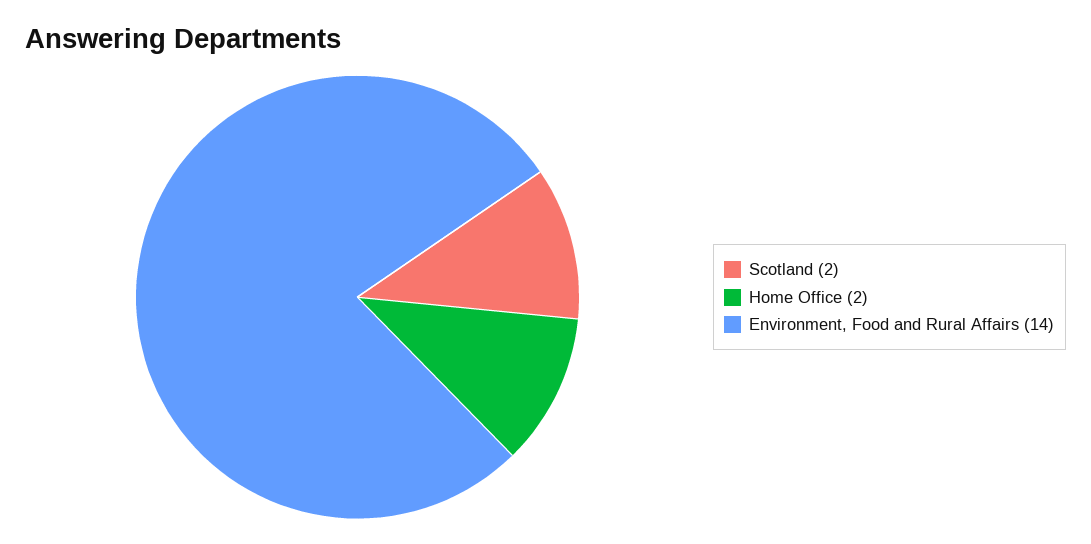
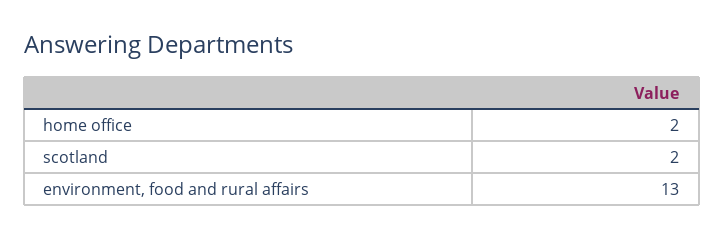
Environment, Food and Rural Affairs: 14 -> 13

